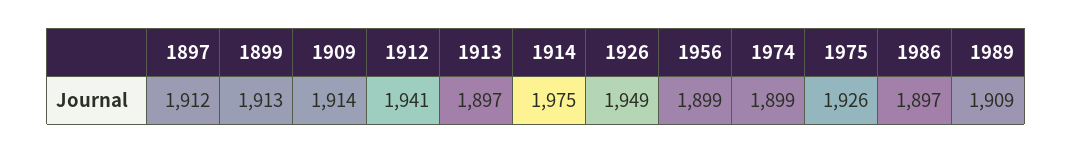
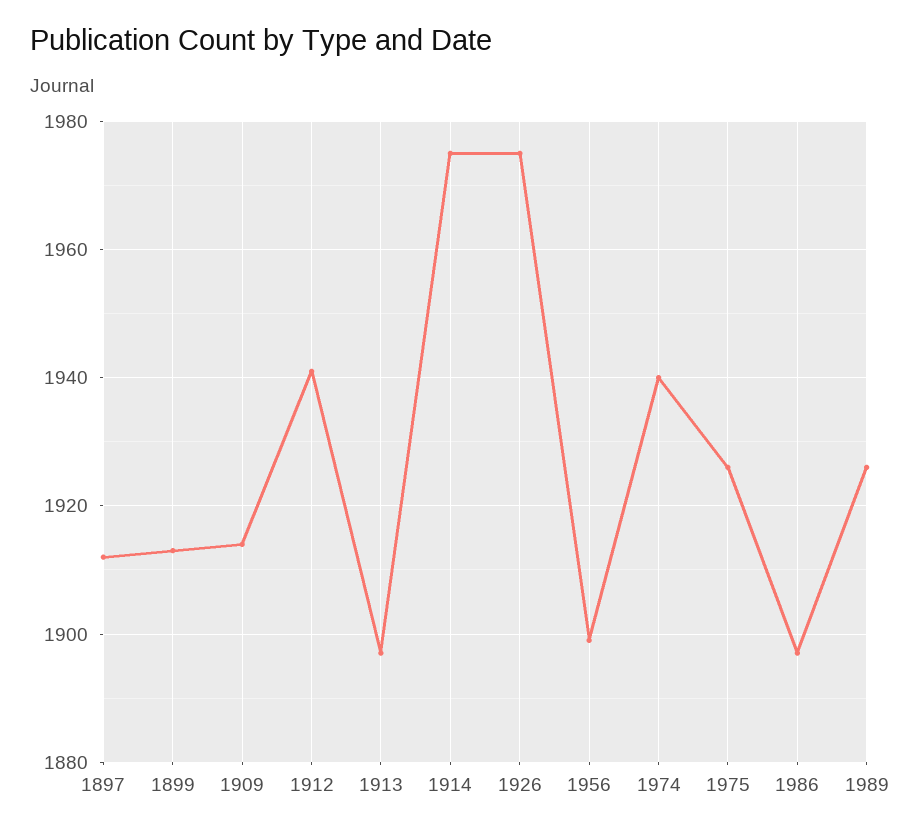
1926: 1949 -> 1975
1974: 1899 -> 1940
1989: 1909 -> 1925

